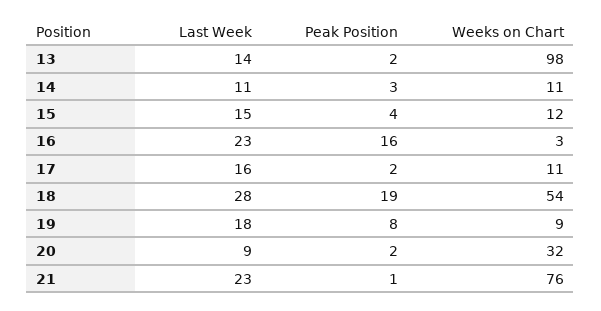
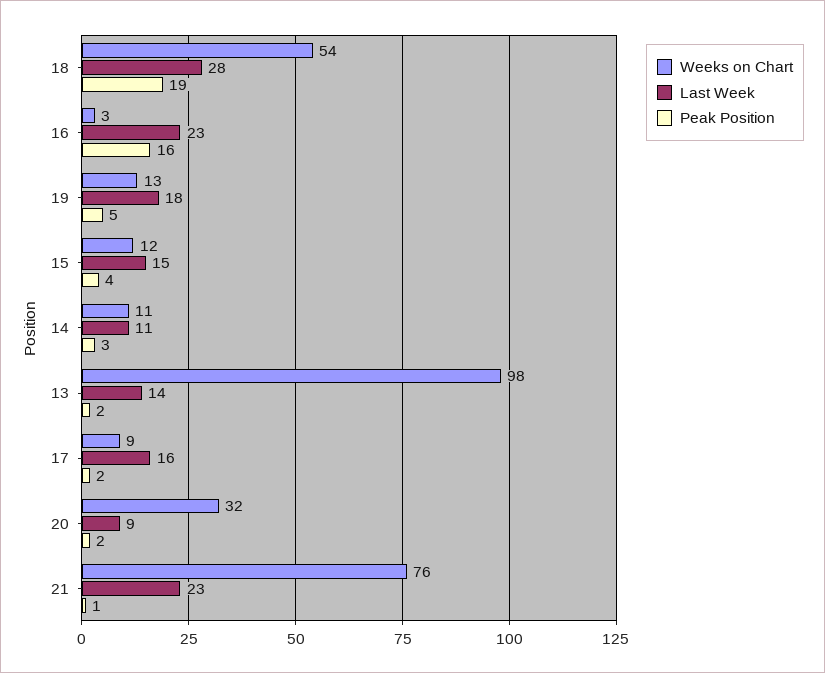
Weeks on Chart, 17: 11 -> 9
Peak Position, 19: 8 -> 5
Weeks on Chart, 19: 9 -> 13

